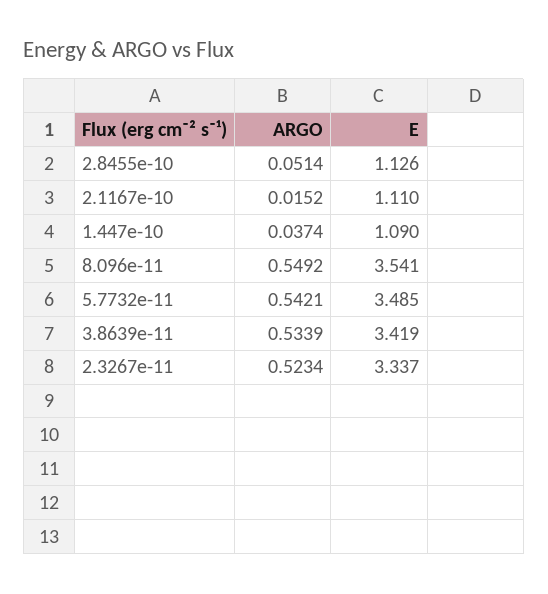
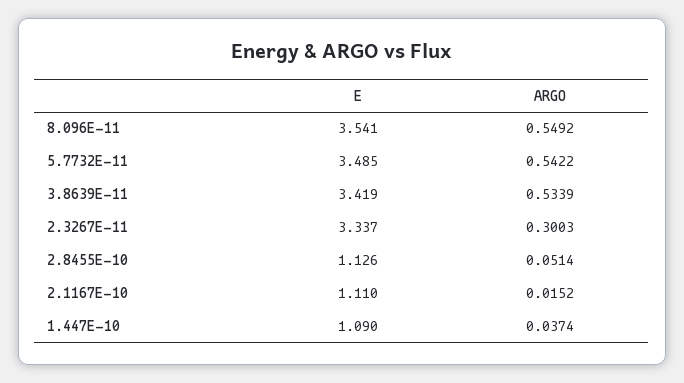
ARGO, 5.7732e-11: 0.5421 -> 0.5422
ARGO, 2.3267e-11: 0.5234 -> 0.3003

